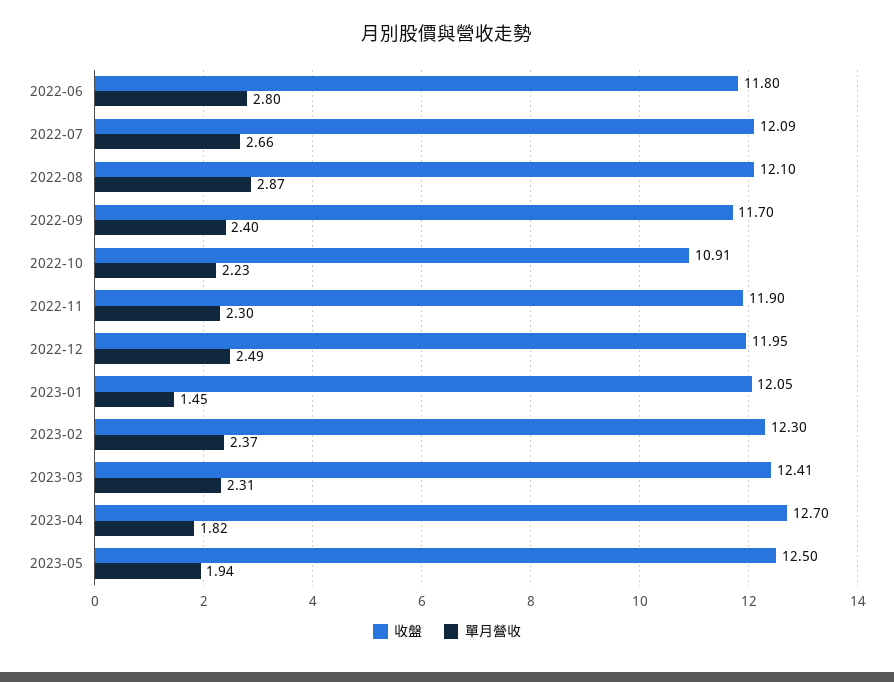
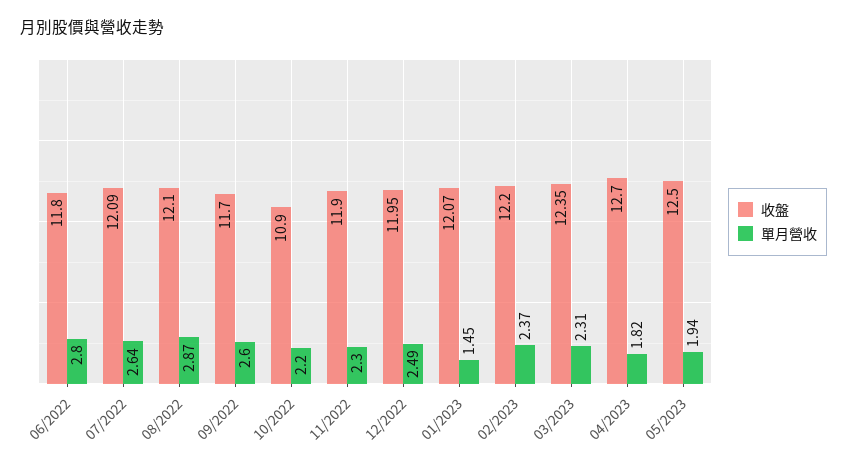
單月營收, 2022-07: 2.66 -> 2.64
單月營收, 2022-09: 2.4 -> 2.6
收盤, 2022-10: 10.91 -> 10.9
單月營收, 2022-10: 2.23 -> 2.2
收盤, 2023-01: 12.05 -> 12.07
收盤, 2023-02: 12.3 -> 12.2
收盤, 2023-03: 12.41 -> 12.35

